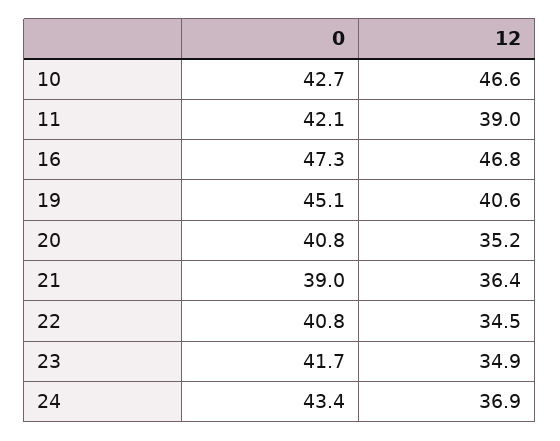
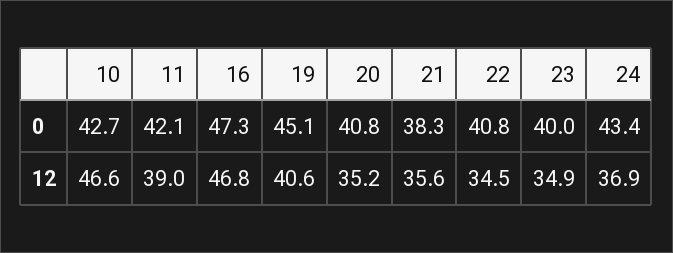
0, 21: 39 -> 38.3
12, 21: 36.4 -> 35.6
0, 23: 41.7 -> 40

